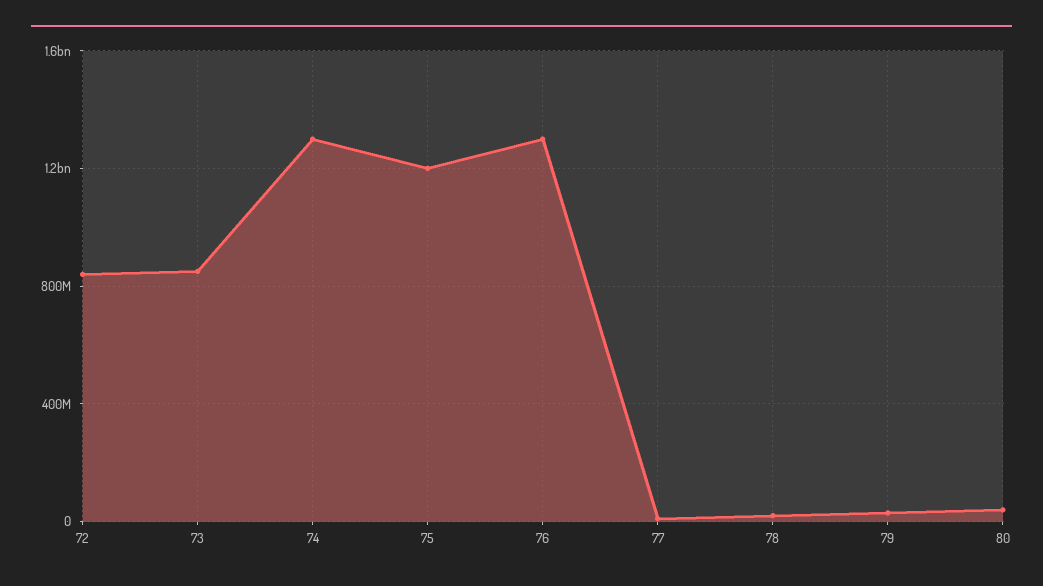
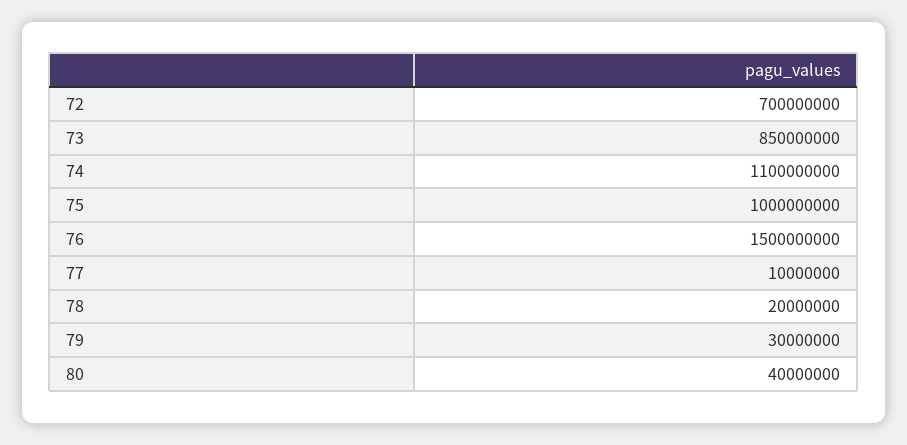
72: 850000000 -> 700000000
74: 1300000000 -> 1100000000
75: 1200000000 -> 1000000000
76: 1300000000 -> 1500000000

